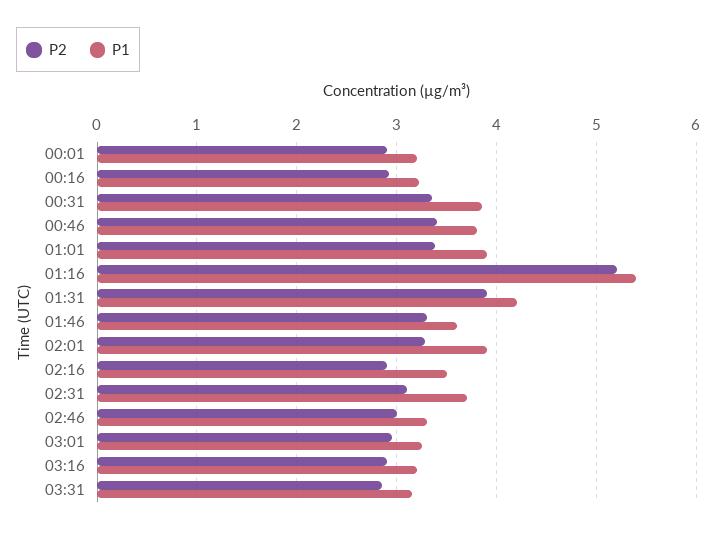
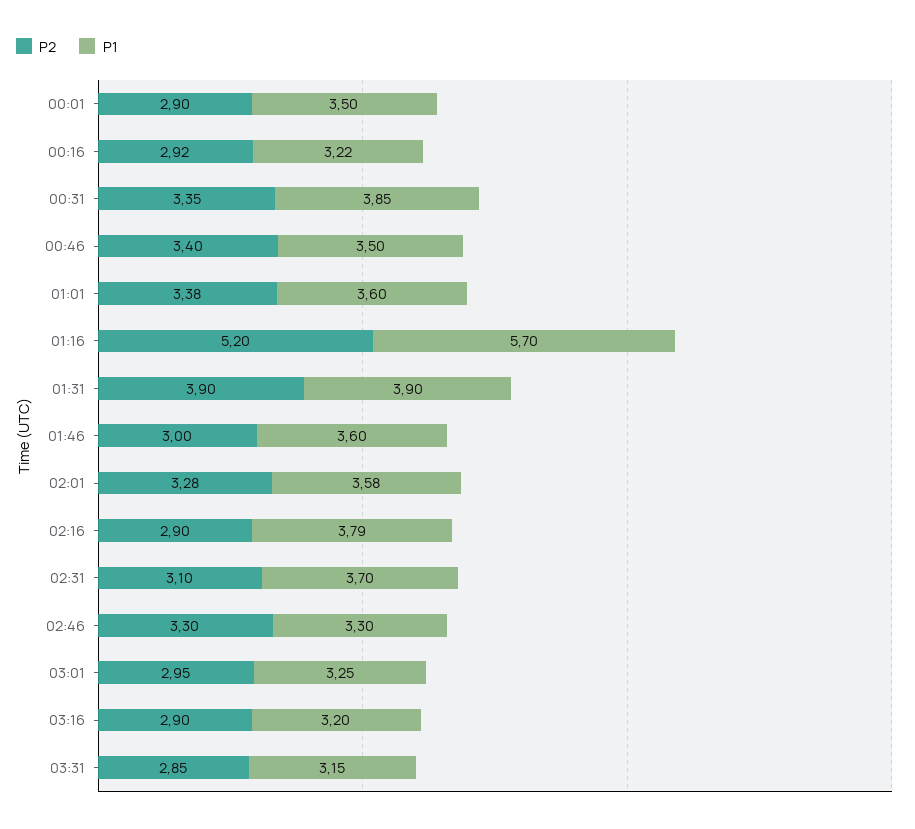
P1, 00:01: 3.2 -> 3.5
P1, 00:46: 3.8 -> 3.5
P1, 01:01: 3.9 -> 3.6
P1, 01:16: 5.4 -> 5.7
P1, 01:31: 4.2 -> 3.9
P2, 01:46: 3.3 -> 3
P1, 02:01: 3.9 -> 3.58
P1, 02:16: 3.5 -> 3.79
P2, 02:46: 3 -> 3.3

